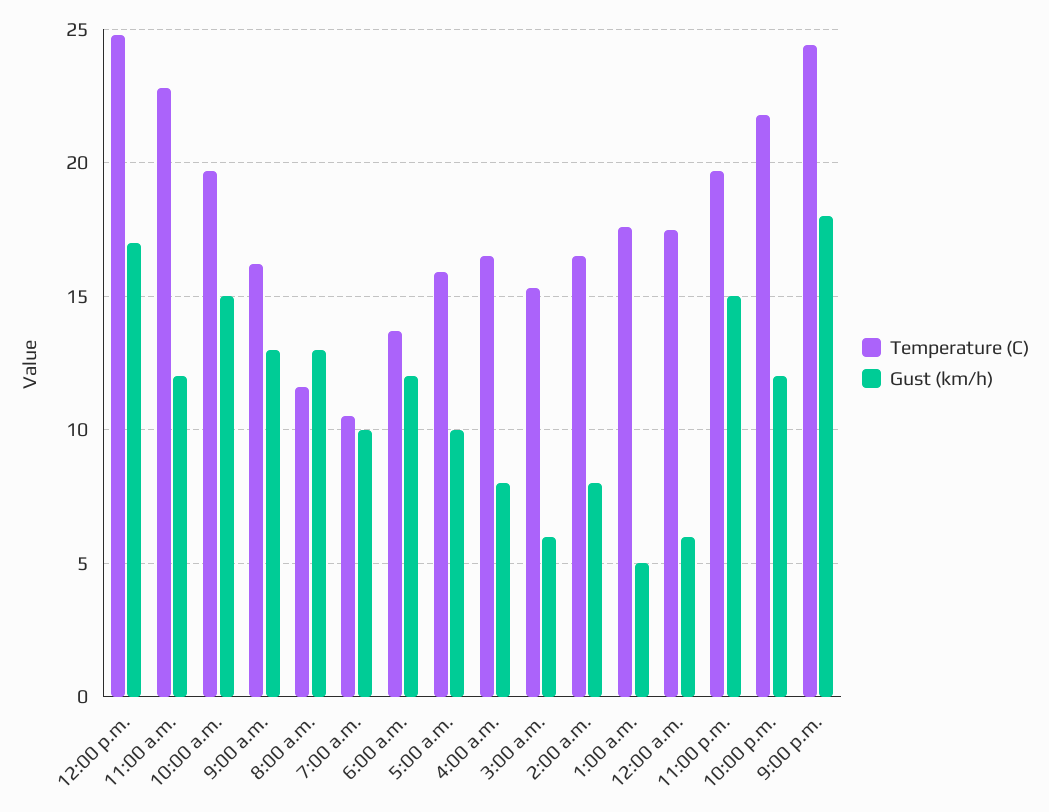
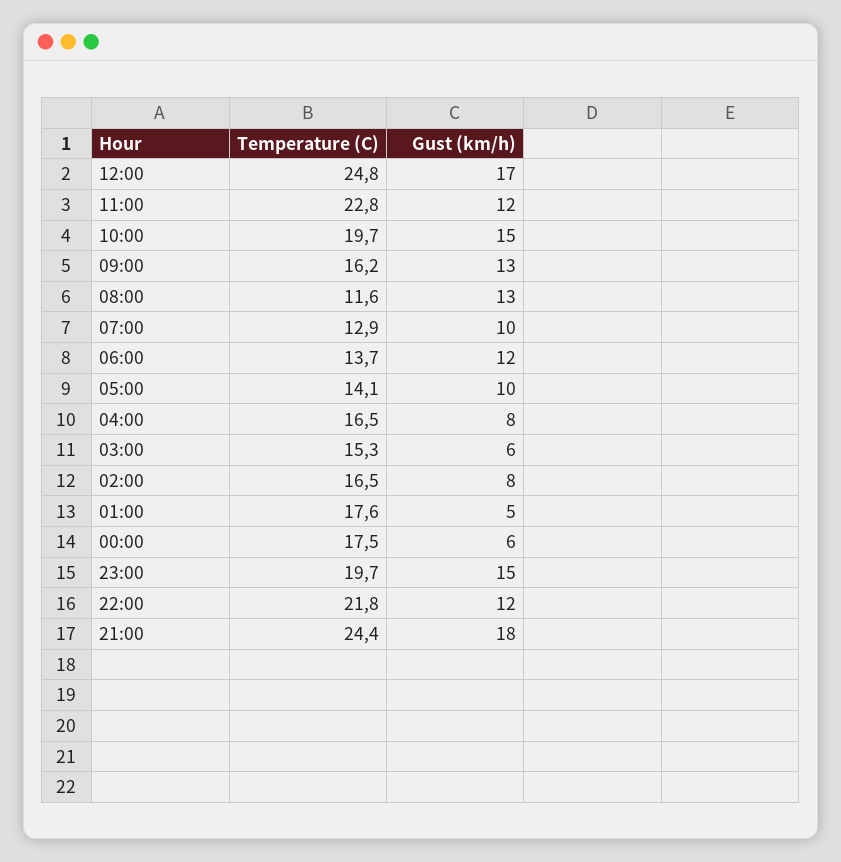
Temperature (C), 7:00 a.m.: 10.5 -> 12.9
Temperature (C), 5:00 a.m.: 16 -> 14.1

